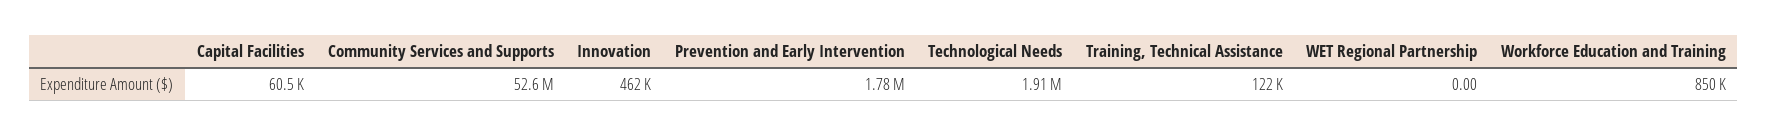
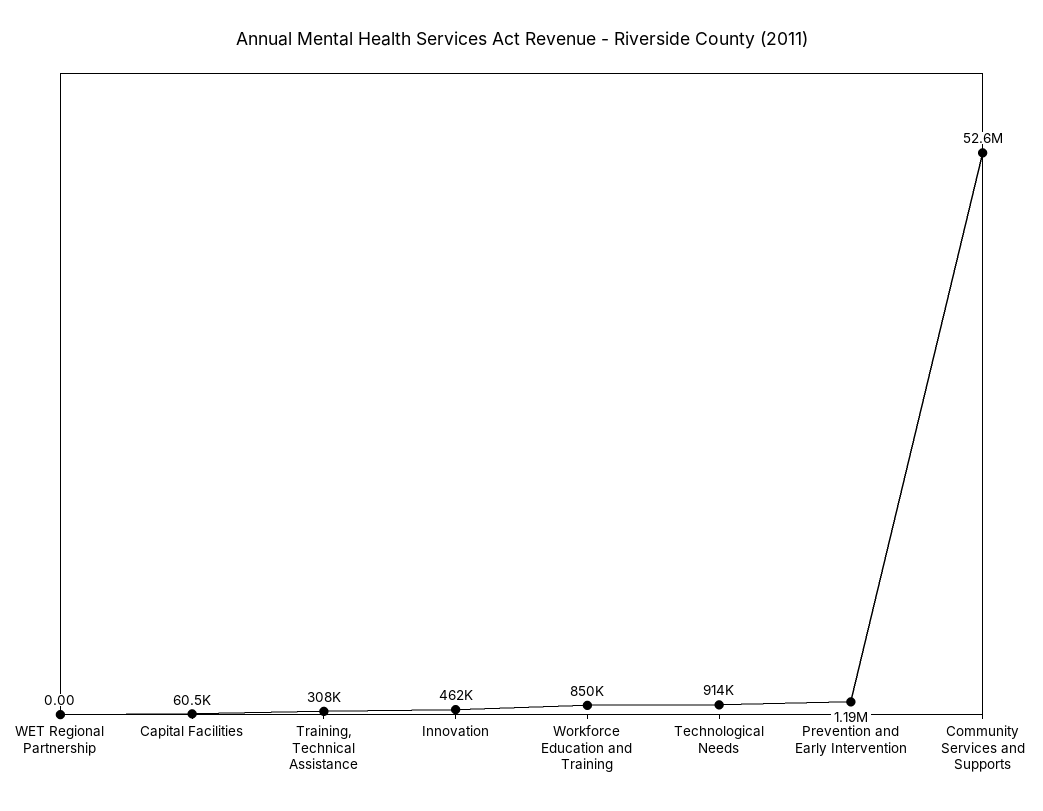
Prevention and Early Intervention: 1780000 -> 1190000
Technological Needs: 1910000 -> 914000
Training, Technical Assistance: 122000 -> 308000

